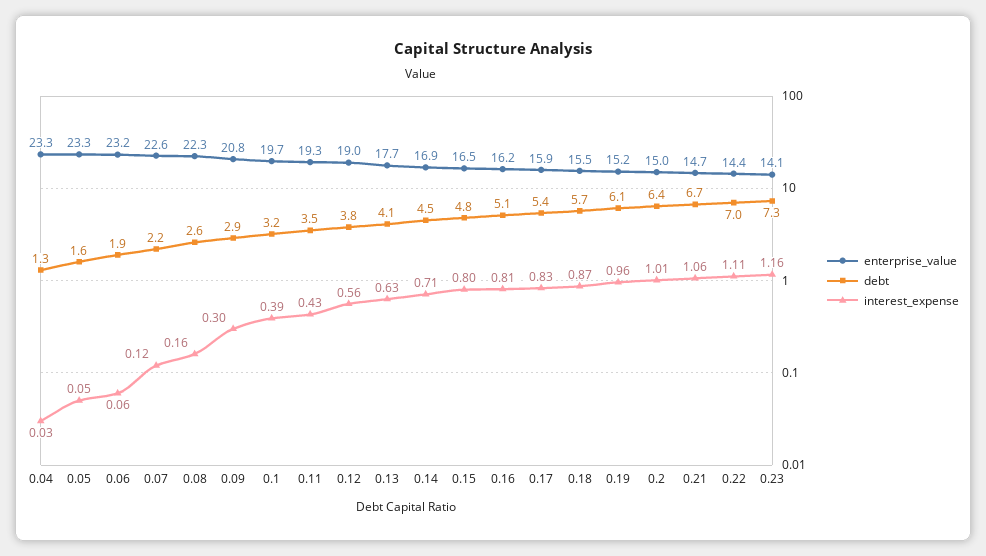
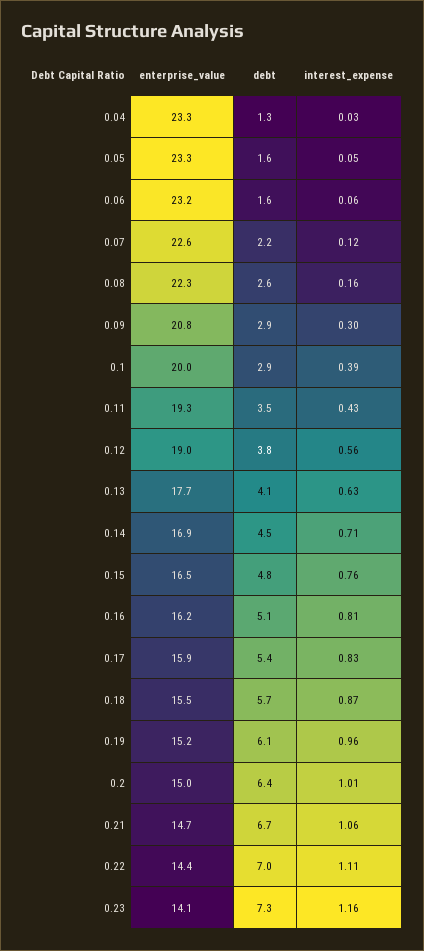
debt, 0.06: 1.9 -> 1.6
enterprise_value, 0.1: 19.7 -> 20
debt, 0.1: 3.2 -> 2.9
interest_expense, 0.15: 0.8 -> 0.76

